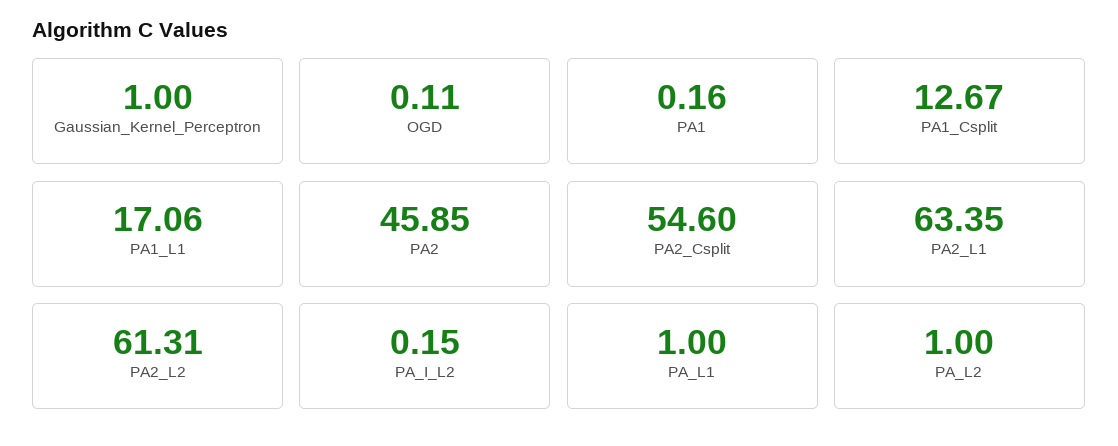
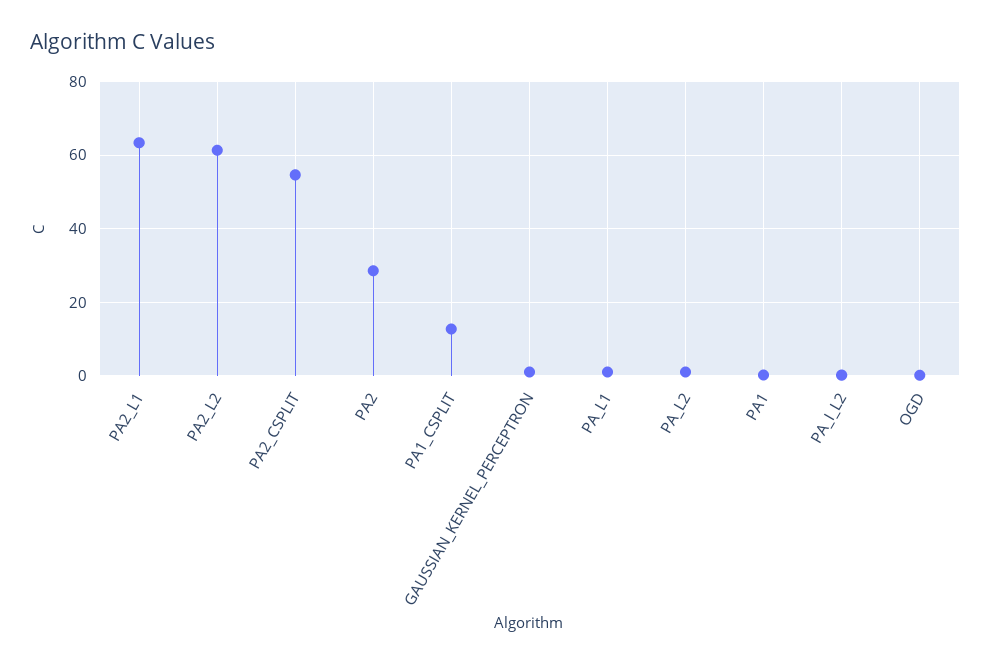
PA1_L1: 17.06 -> none
PA2: 45.85 -> 28

